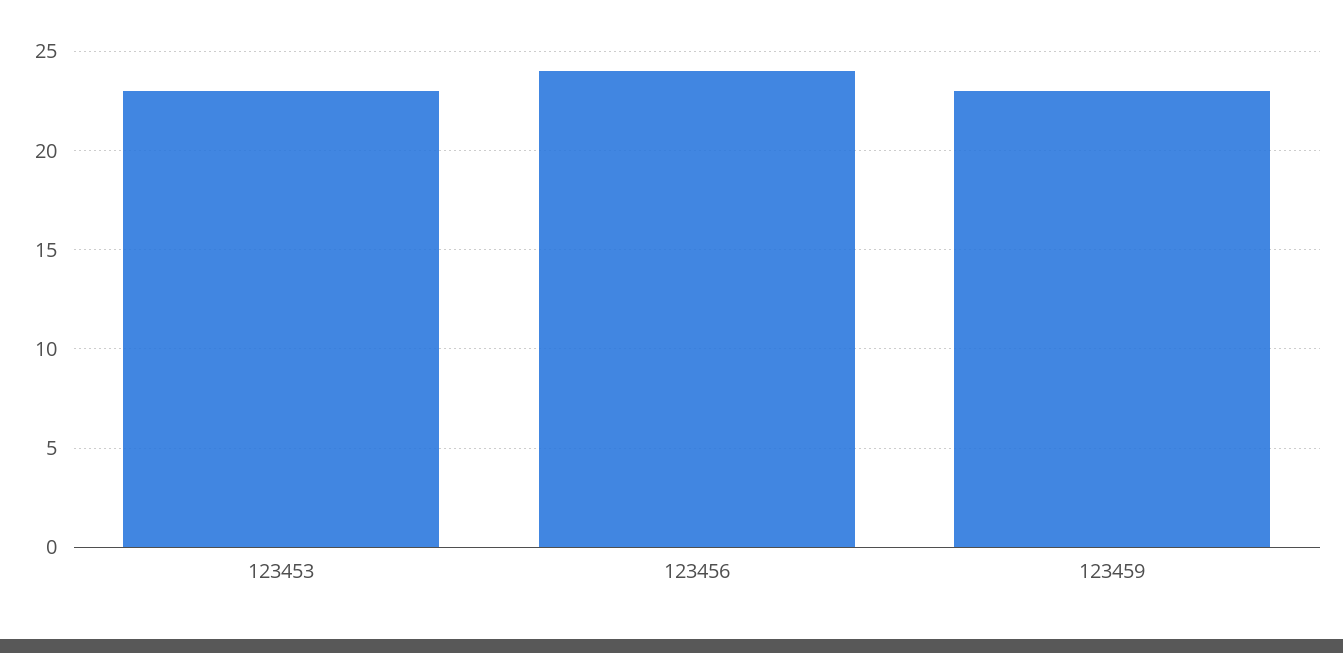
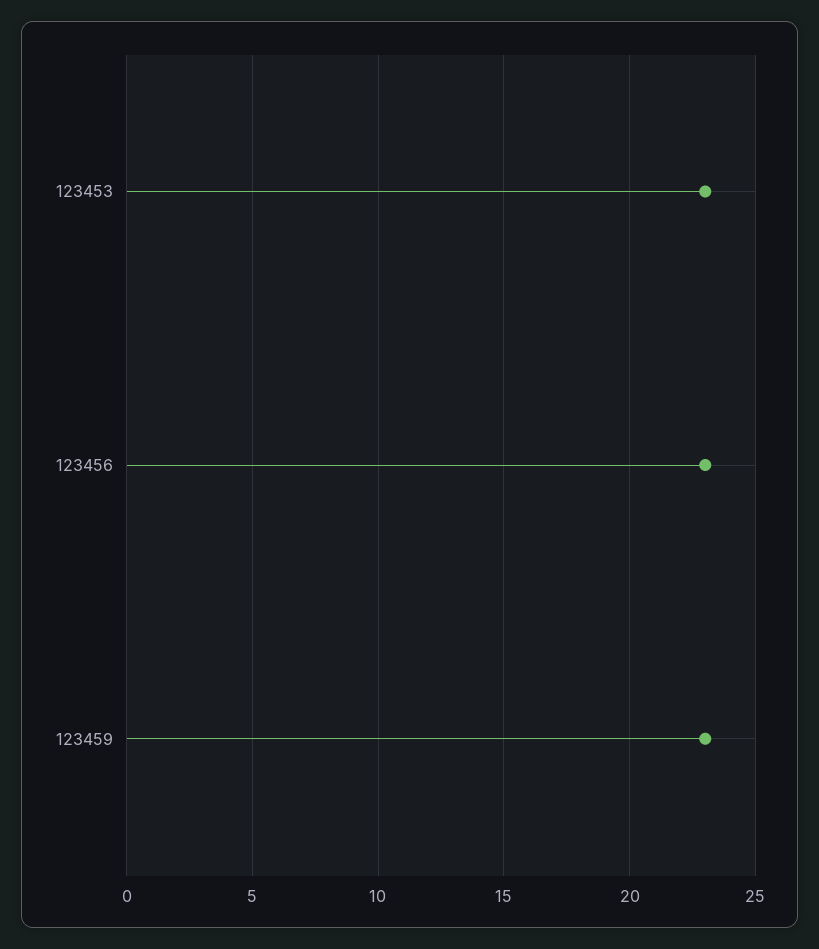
123456: 24 -> 23

